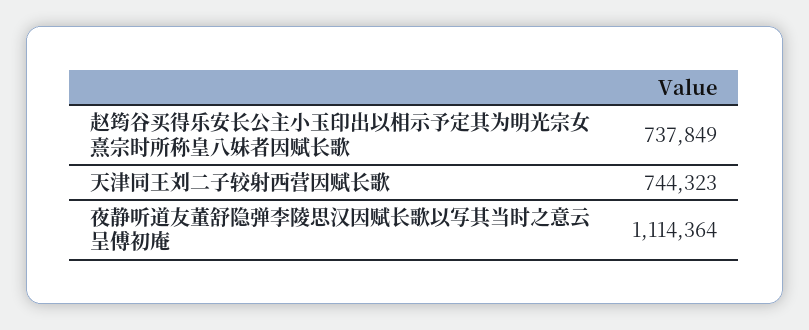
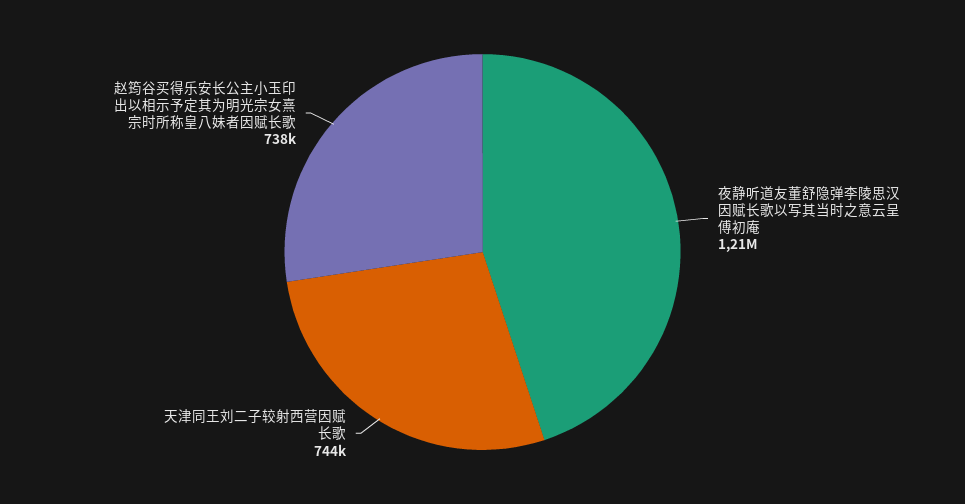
夜静听道友董舒隐弹李陵思汉因赋长歌以写其当时之意云呈傅初庵: 1114364 -> 1210000

